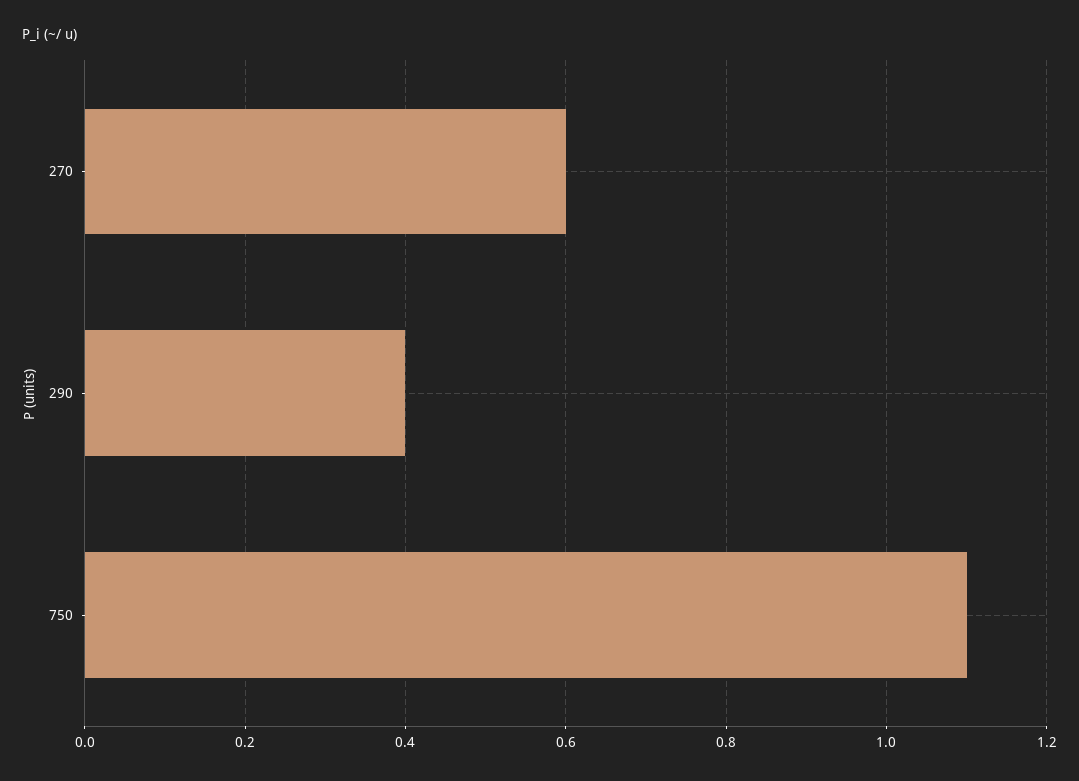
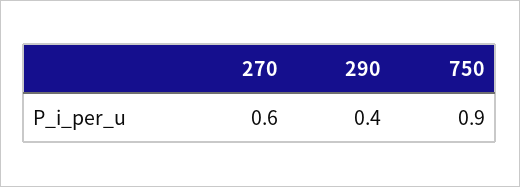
750: 1.1 -> 0.9

